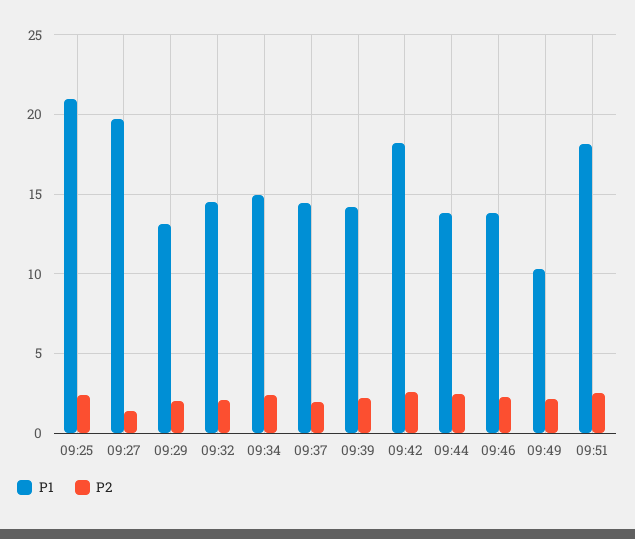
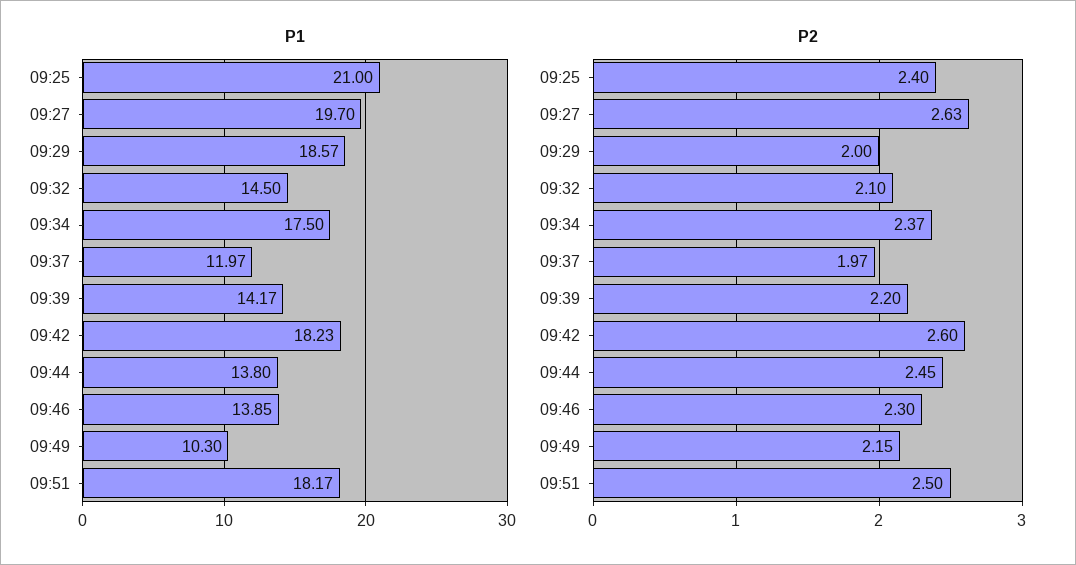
P2, 09:27: 1.5 -> 2.63
P1, 09:29: 13 -> 18.57
P1, 09:34: 15 -> 17.5
P1, 09:37: 14.5 -> 11.97

